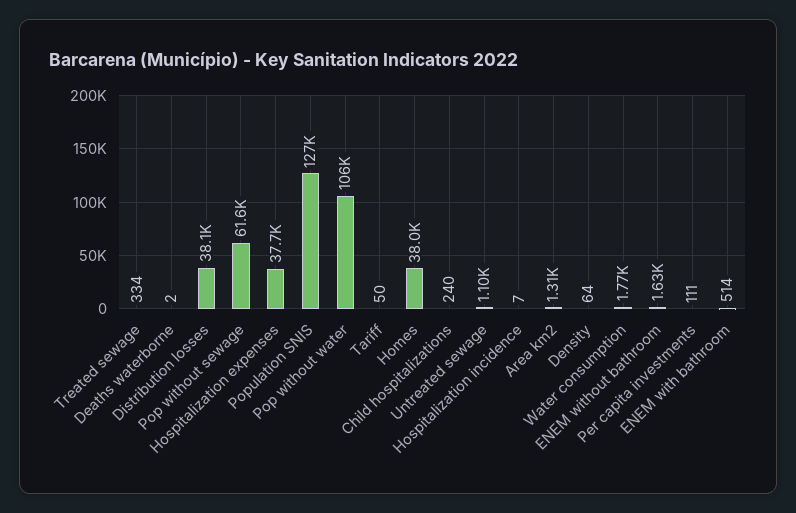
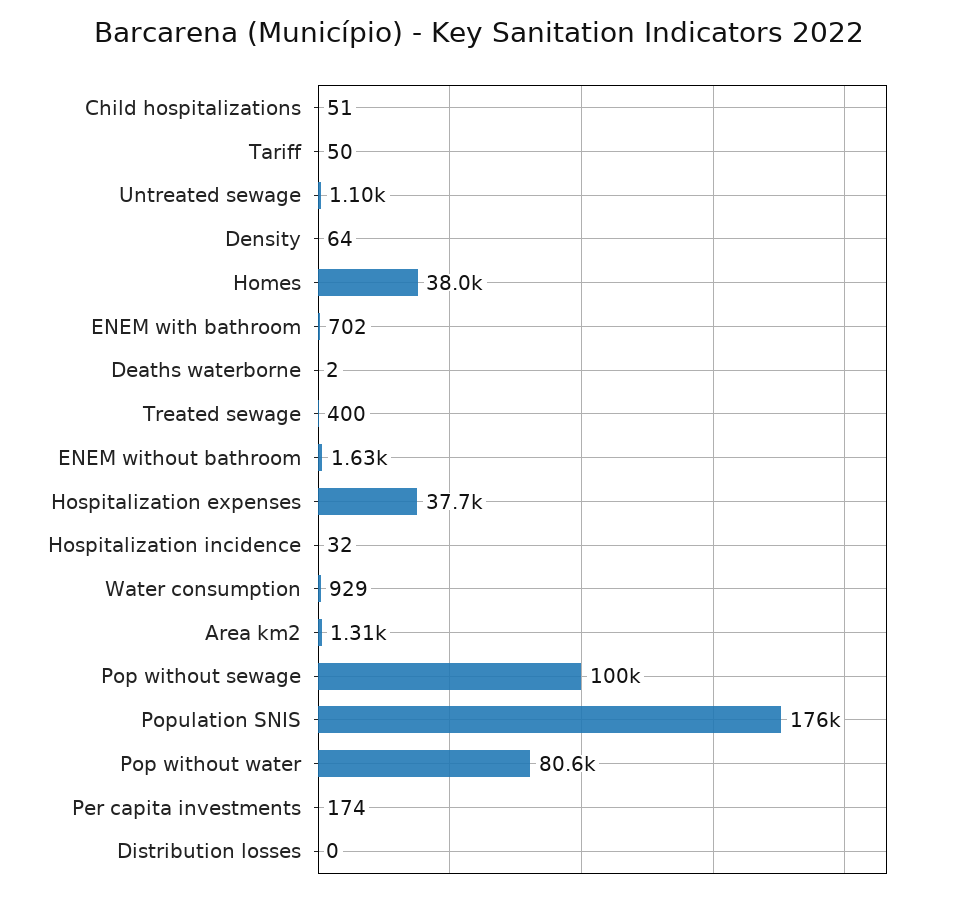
Treated sewage: 334 -> 400
Distribution losses: 38100 -> 0
Pop without sewage: 61600 -> 100000
Population SNIS: 127000 -> 176000
Pop without water: 106000 -> 80600
Child hospitalizations: 240 -> 51
Hospitalization incidence: 7 -> 32
Water consumption: 1770 -> 929
Per capita investments: 111 -> 174
ENEM with bathroom: 514 -> 702

